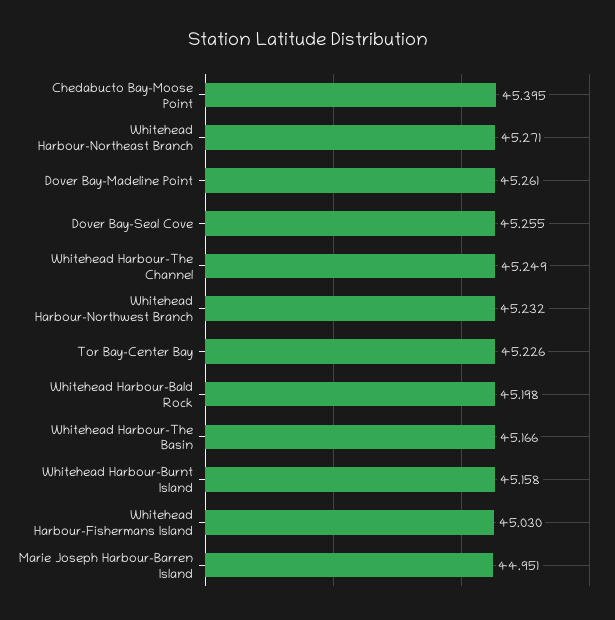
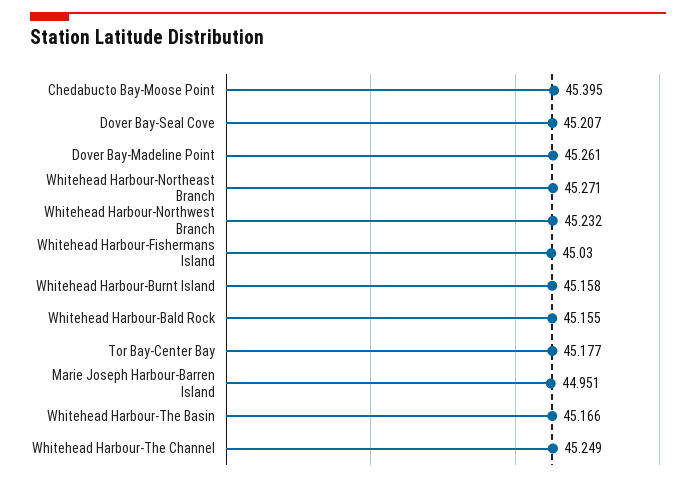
Dover Bay-Seal Cove: 45.255 -> 45.207
Tor Bay-Center Bay: 45.226 -> 45.177
Whitehead Harbour-Bald Rock: 45.198 -> 45.155

